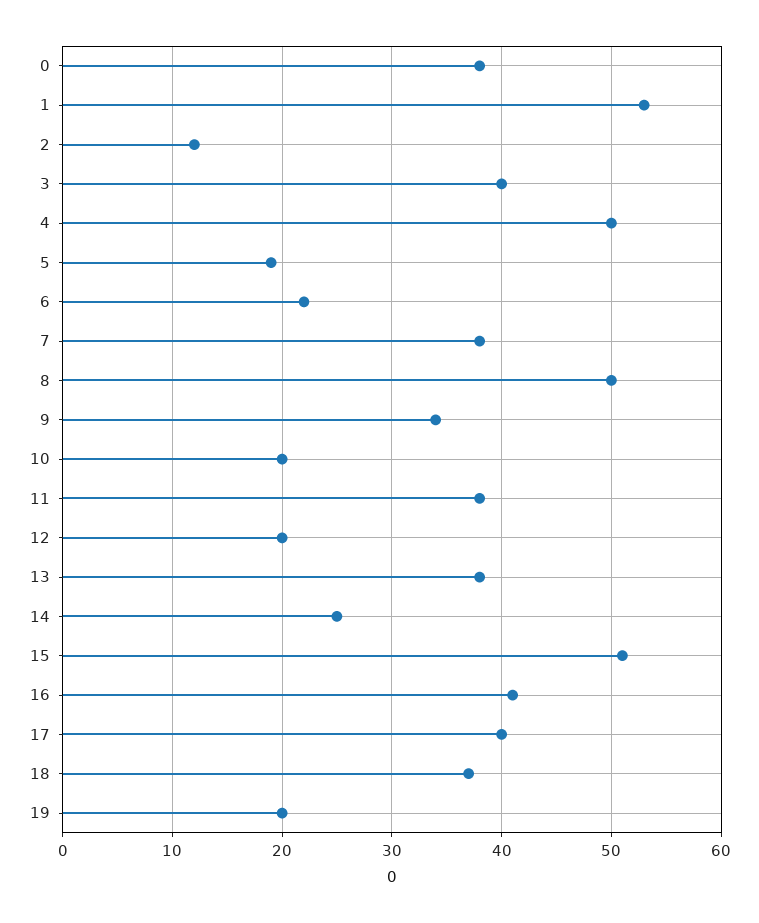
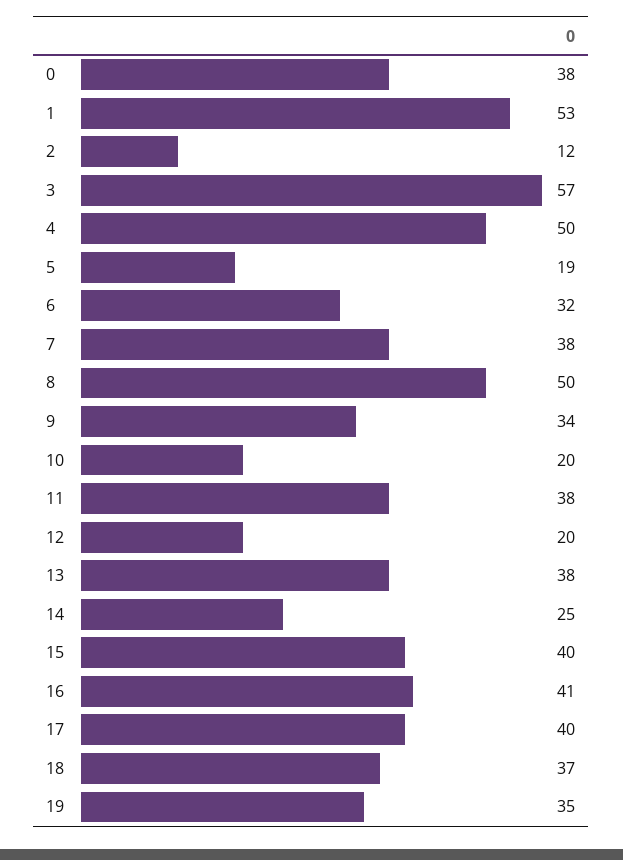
3: 40 -> 57
6: 22 -> 32
15: 51 -> 40
19: 20 -> 35

